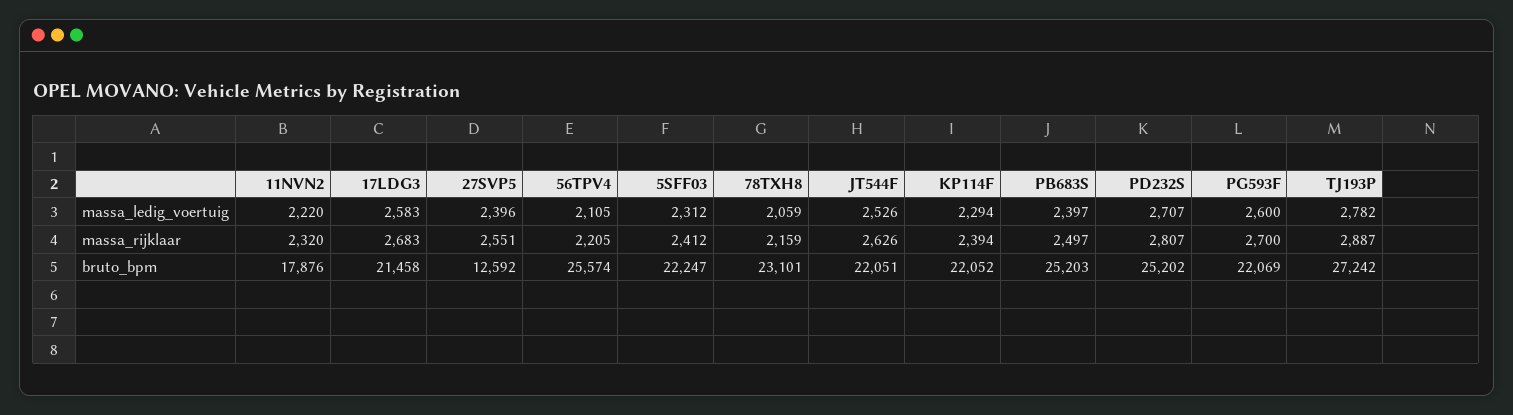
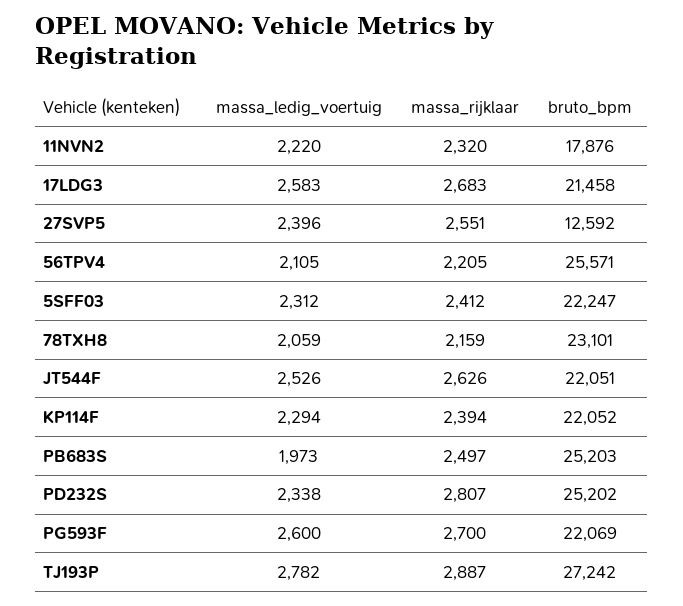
PB683S, massa_ledig_voertuig: 2397 -> 1973
PD232S, massa_ledig_voertuig: 2707 -> 2338
56TPV4, bruto_bpm: 25574 -> 25571

